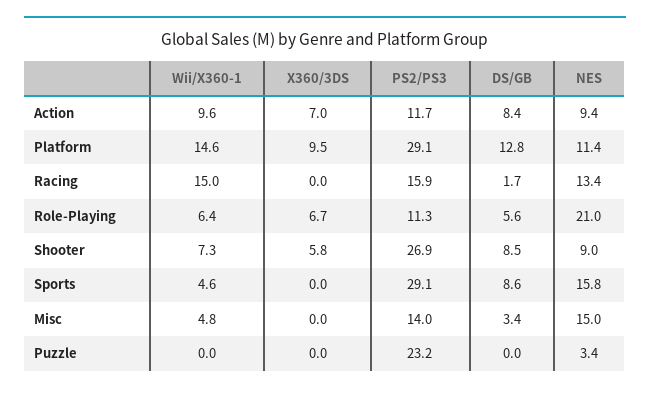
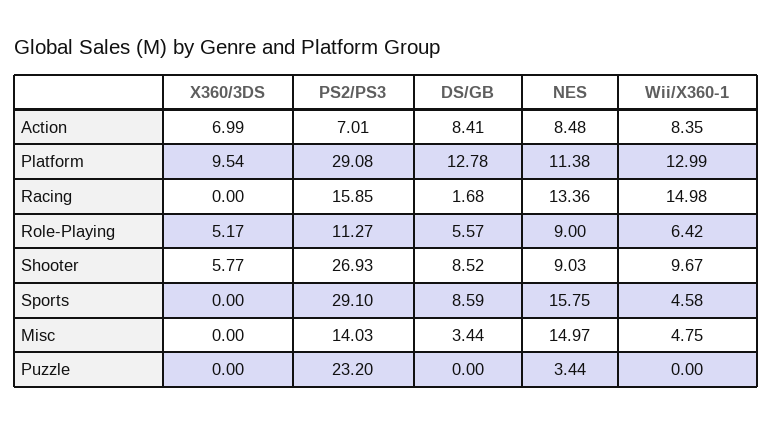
Wii/X360-1, Action: 9.6 -> 8.35
PS2/PS3, Action: 11.7 -> 7.01
NES, Action: 9.4 -> 8.48
Wii/X360-1, Platform: 14.6 -> 12.99
X360/3DS, Role-Playing: 6.7 -> 5.17
NES, Role-Playing: 21 -> 9
Wii/X360-1, Shooter: 7.3 -> 9.67

